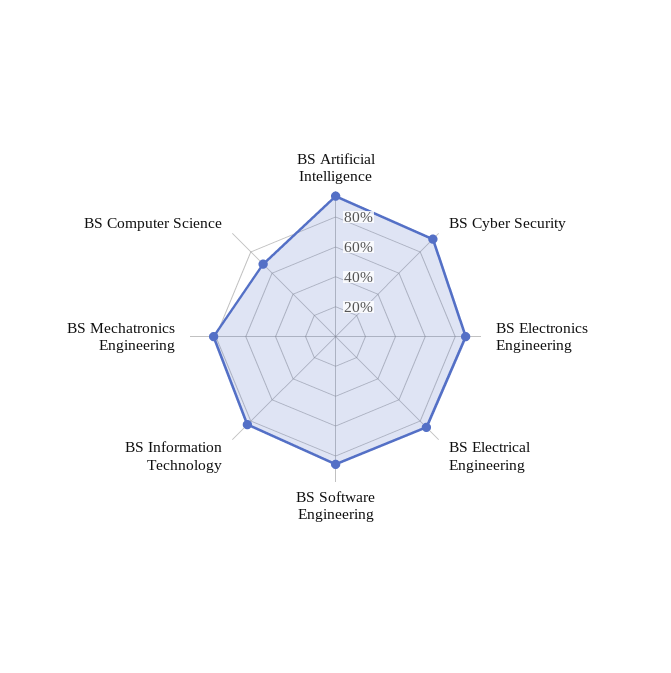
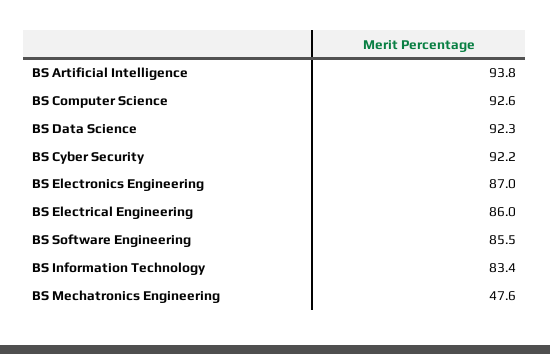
BS Mechatronics Engineering: 80 -> 47.6
BS Computer Science: 70 -> 92.6
BS Data Science: none -> 92.3

